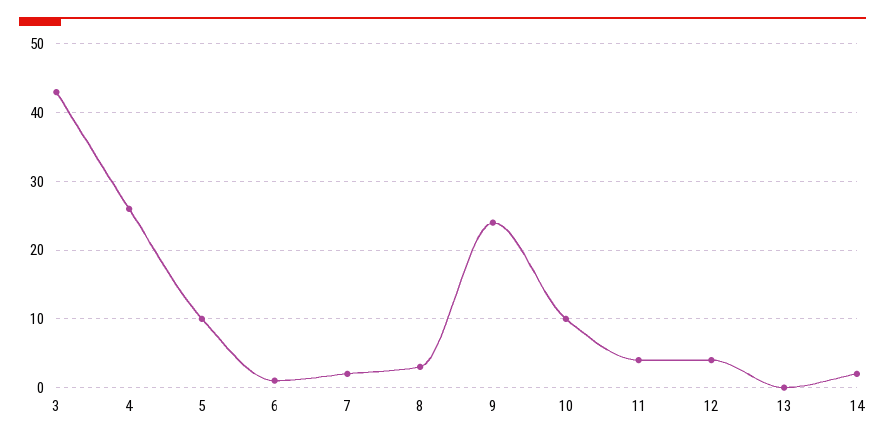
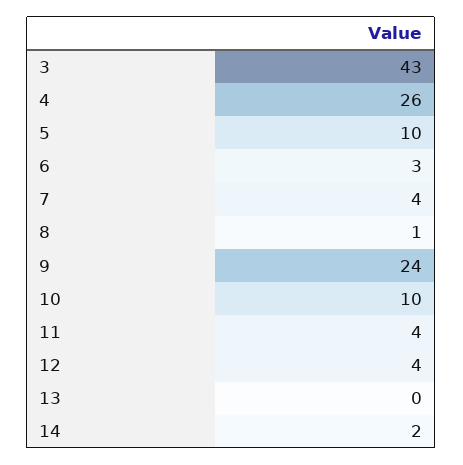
6: 1 -> 3
7: 2 -> 4
8: 3 -> 1

